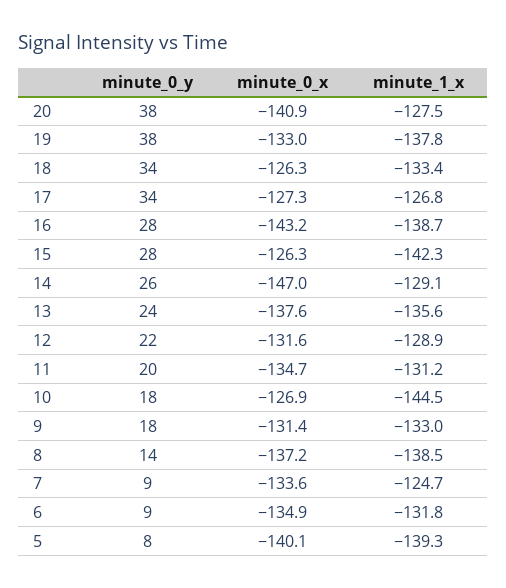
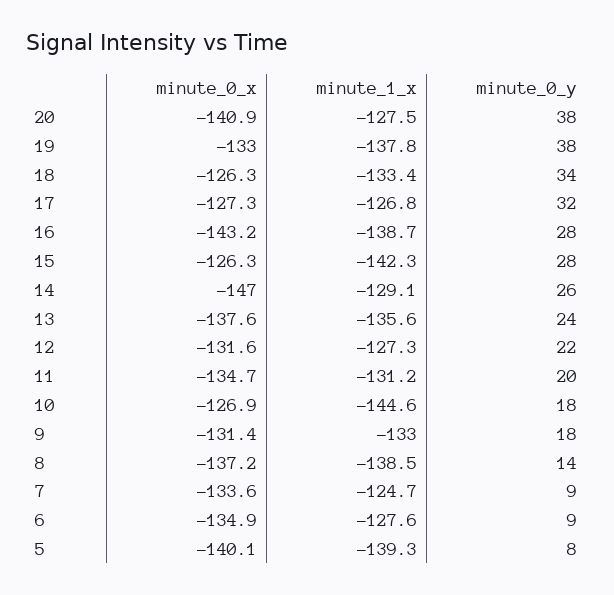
minute_0_y, 17: 34 -> 32
minute_1_x, 12: -128.9 -> -127.3
minute_1_x, 10: -144.5 -> -144.6
minute_1_x, 6: -131.8 -> -127.6

